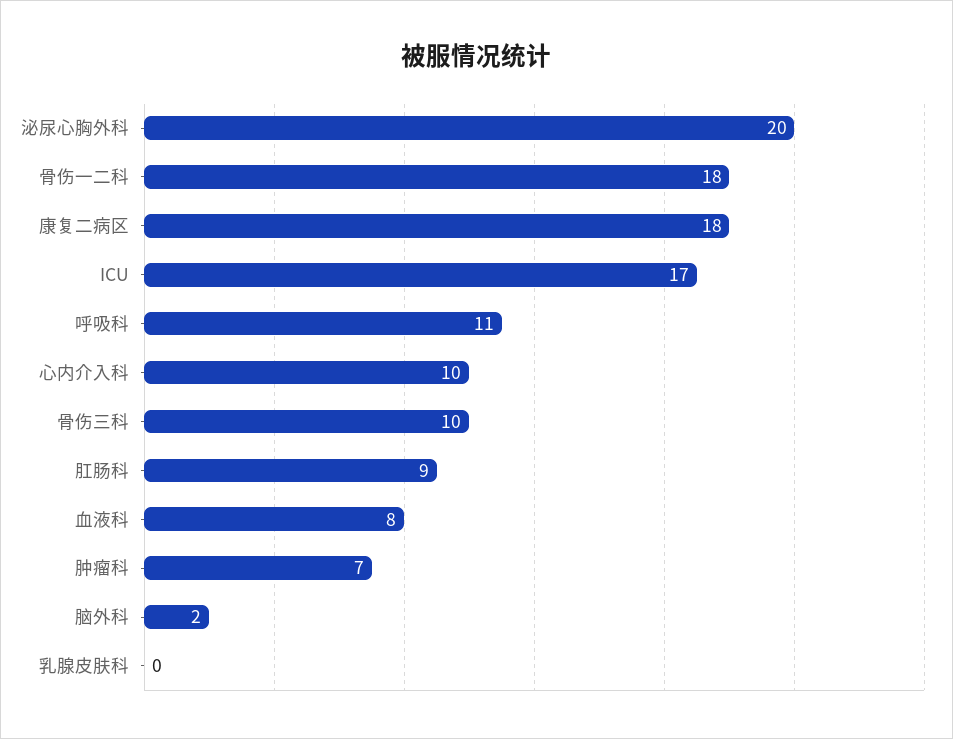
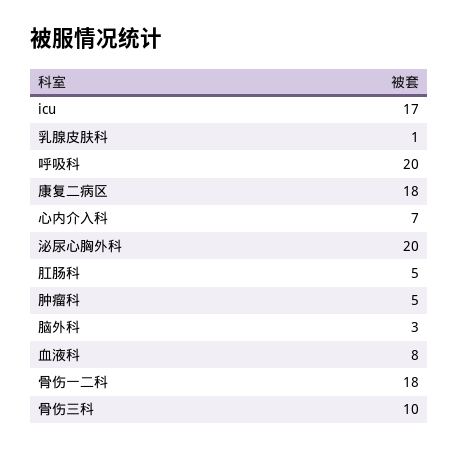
呼吸科: 11 -> 20
心内介入科: 10 -> 7
肛肠科: 9 -> 5
肿瘤科: 7 -> 5
脑外科: 2 -> 3
乳腺皮肤科: 0 -> 1

